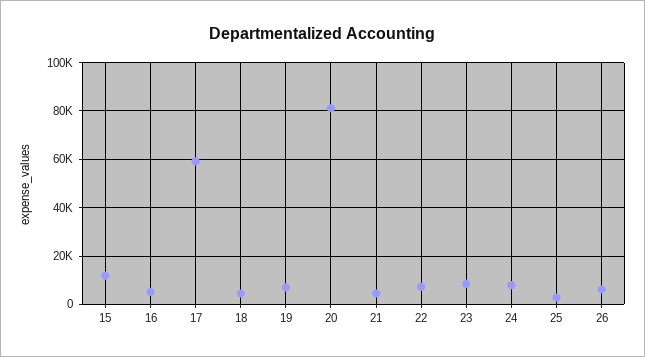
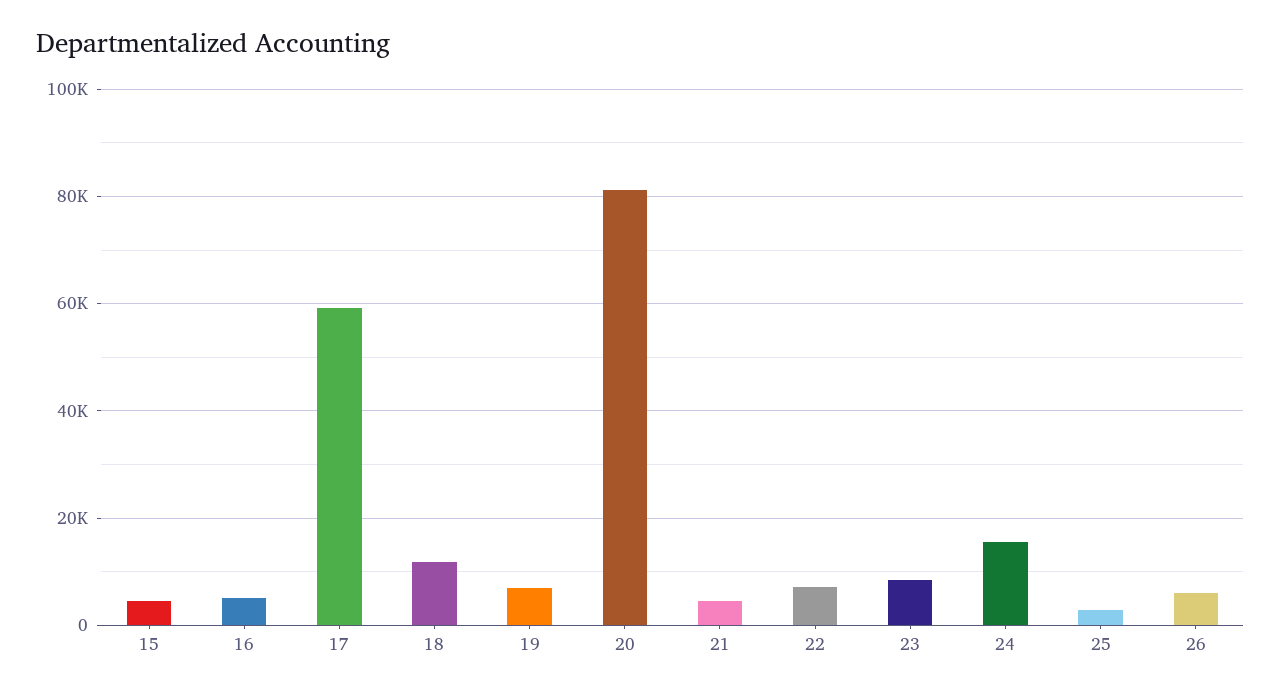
15: 12500 -> 4000
18: 5000 -> 12000
24: 7500 -> 16000

